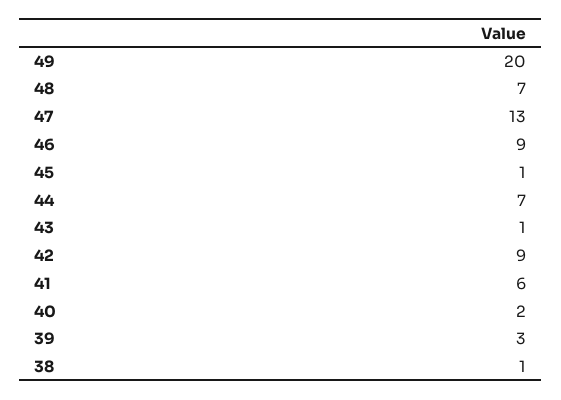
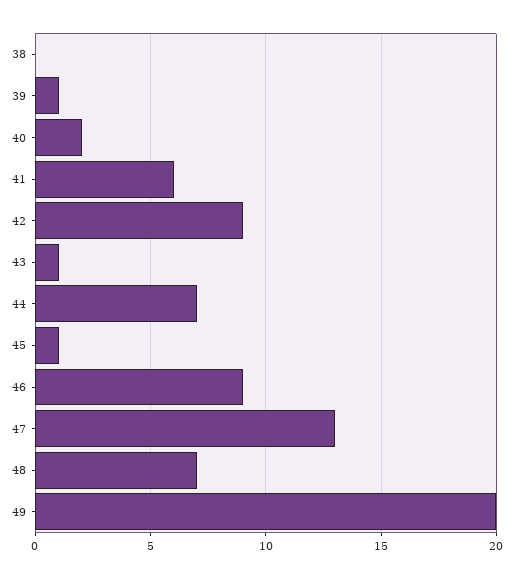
39: 3 -> 1
38: 1 -> 0

